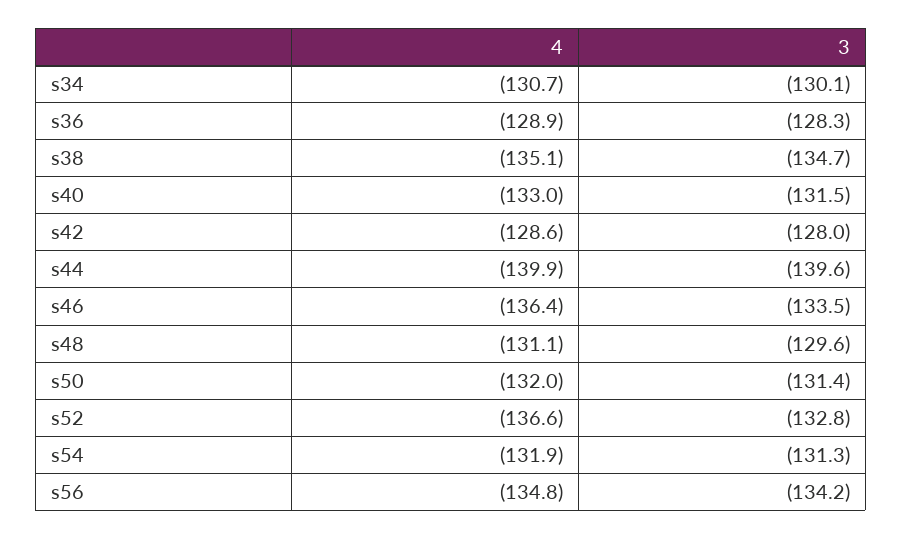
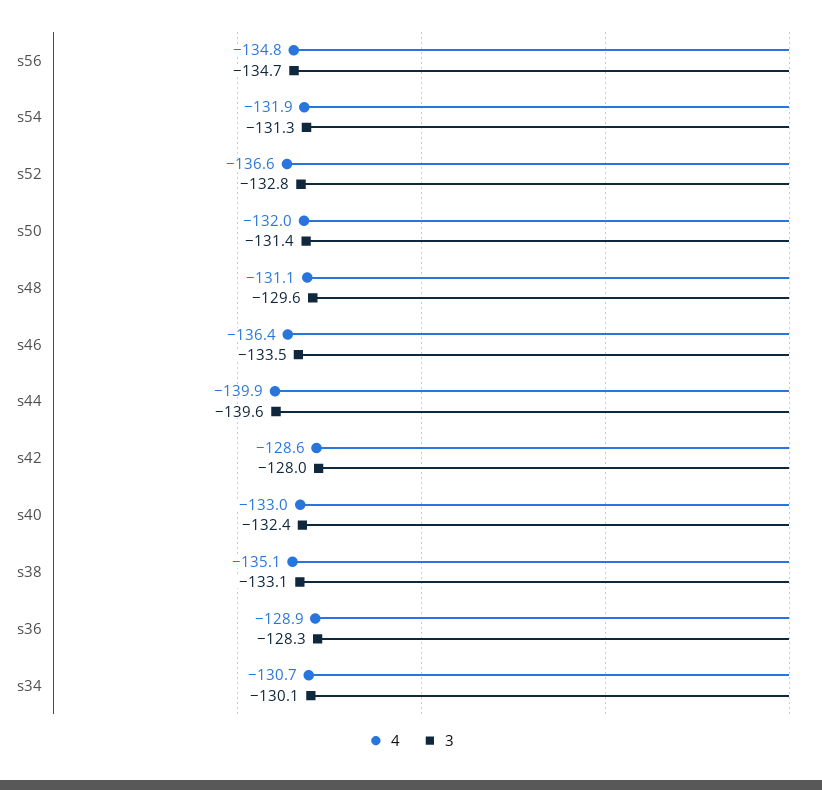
3, s38: -134.7 -> -133.1
3, s40: -131.5 -> -132.4
3, s56: -134.2 -> -134.7

